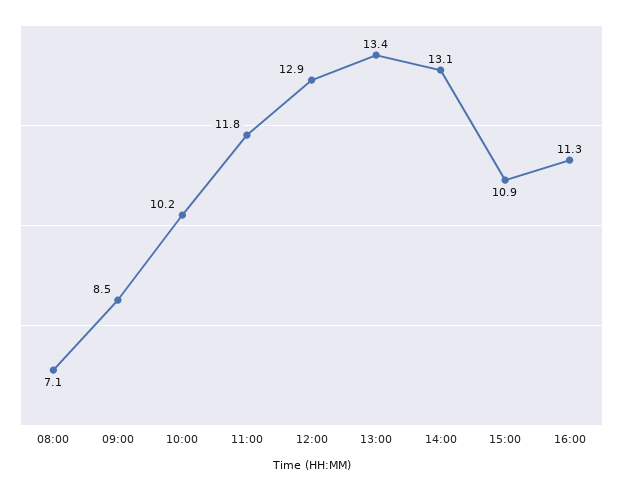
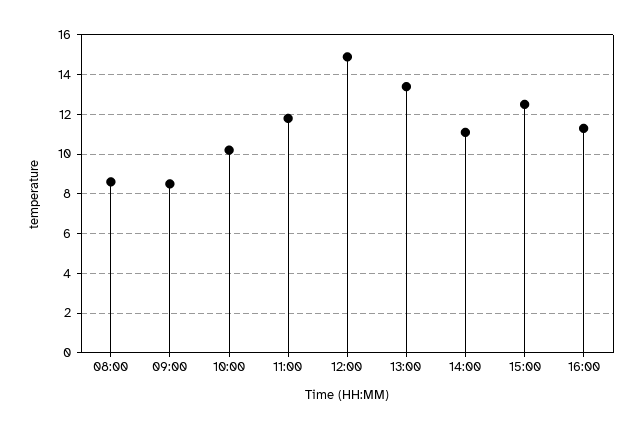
08:00: 7.1 -> 8.5
12:00: 12.9 -> 15
14:00: 13.1 -> 11
15:00: 10.9 -> 12.5

